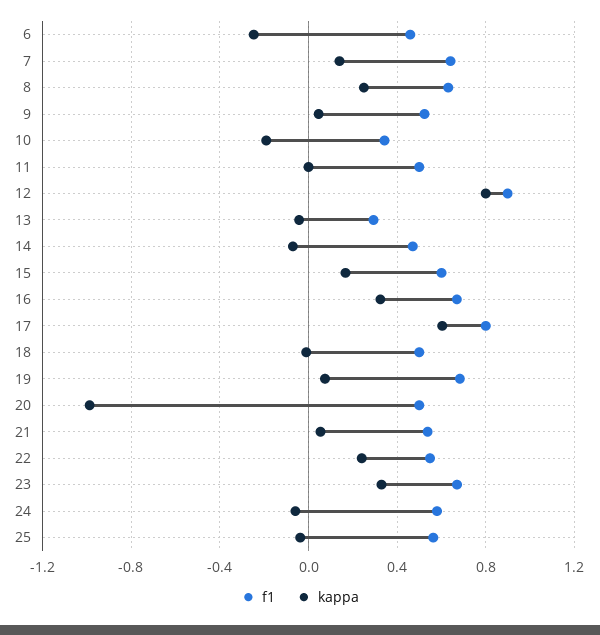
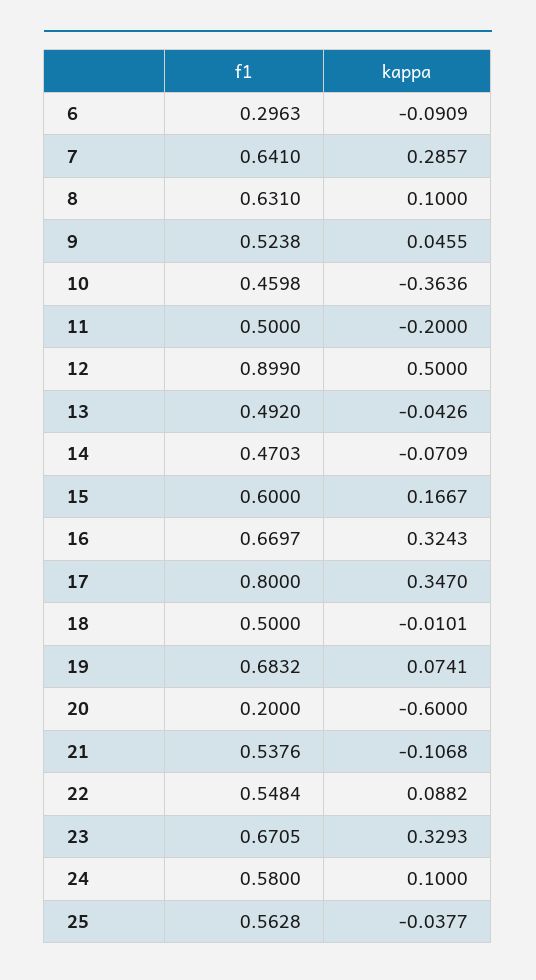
f1, 6: 0.45 -> 0.2963
kappa, 6: -0.25 -> -0.0909
kappa, 7: 0.15 -> 0.2857
kappa, 8: 0.25 -> 0.1
f1, 10: 0.35 -> 0.4598
kappa, 10: -0.2 -> -0.3636
kappa, 11: 0 -> -0.2
kappa, 12: 0.8 -> 0.5
f1, 13: 0.3 -> 0.492
kappa, 17: 0.6 -> 0.347
f1, 20: 0.5 -> 0.2
kappa, 20: -1 -> -0.6
kappa, 21: 0.05 -> -0.1068
kappa, 22: 0.25 -> 0.0882
kappa, 24: -0.05 -> 0.1

